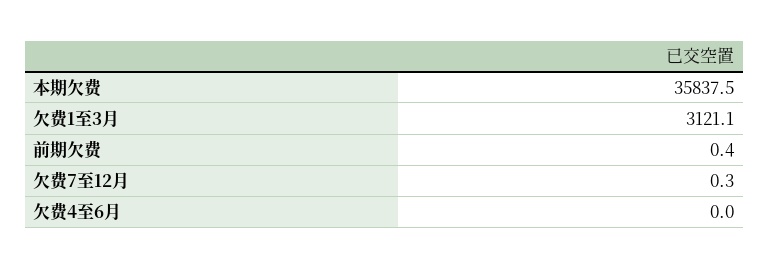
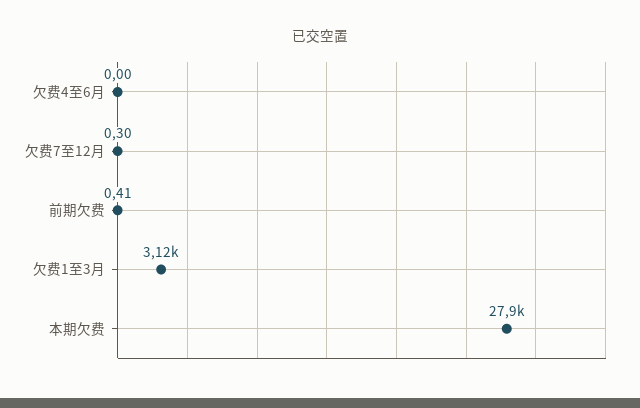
本期欠费: 35837.5 -> 27900

